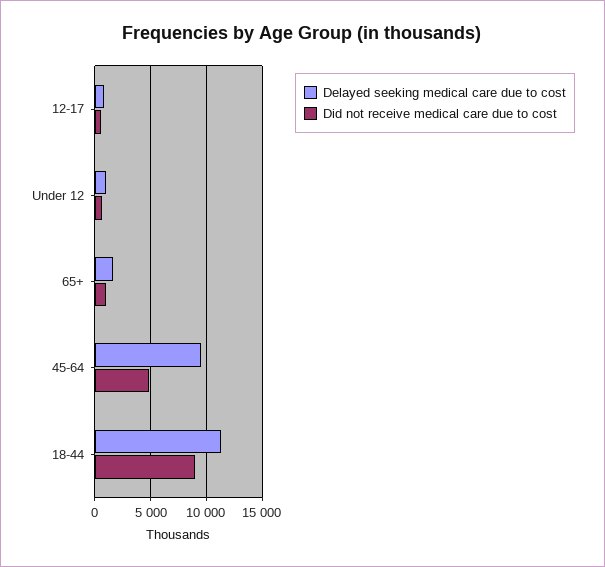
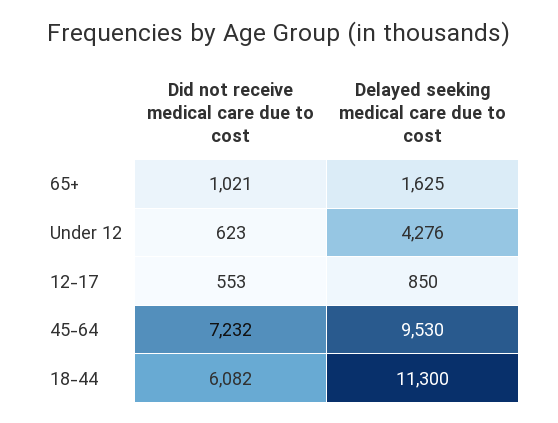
Delayed seeking medical care due to cost, Under 12: 1000 -> 4276
Did not receive medical care due to cost, 45-64: 5000 -> 7232
Did not receive medical care due to cost, 18-44: 9000 -> 6082

